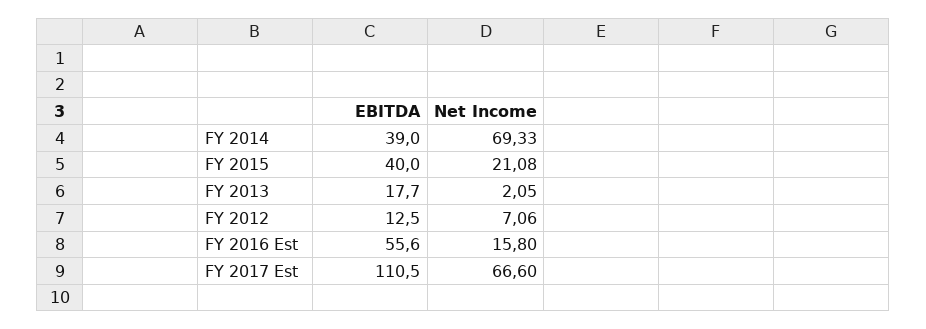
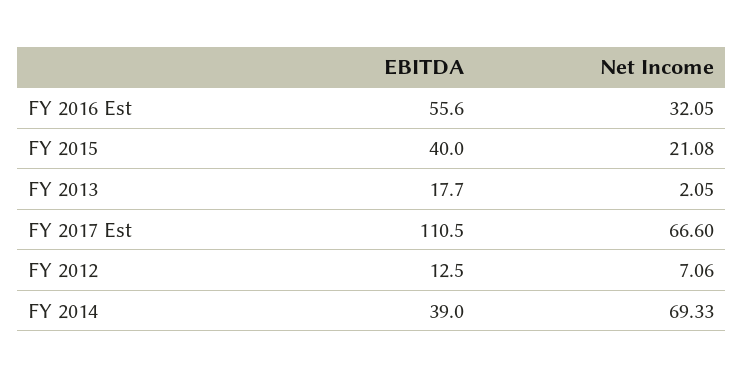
Net Income, FY 2016 Est: 15.8 -> 32.05

